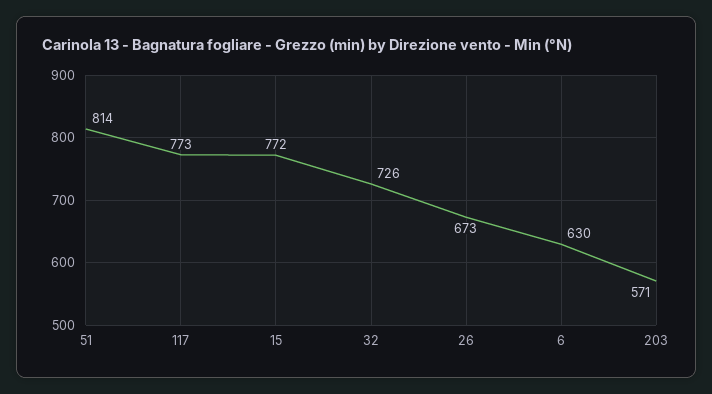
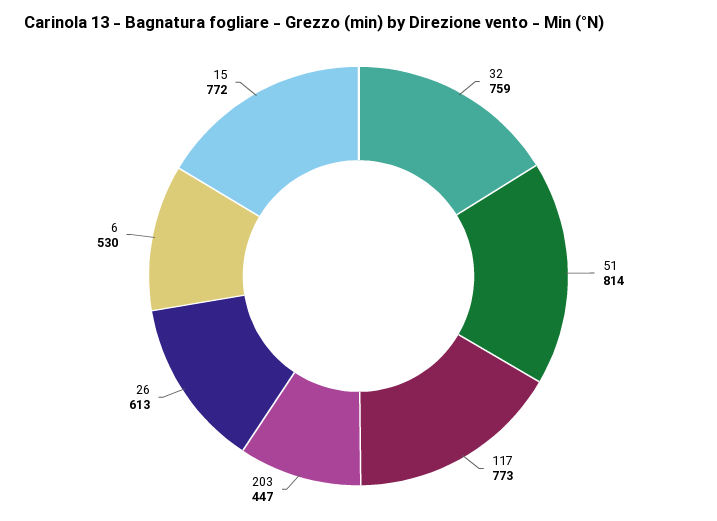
32: 726 -> 759
26: 673 -> 613
6: 630 -> 530
203: 571 -> 447

